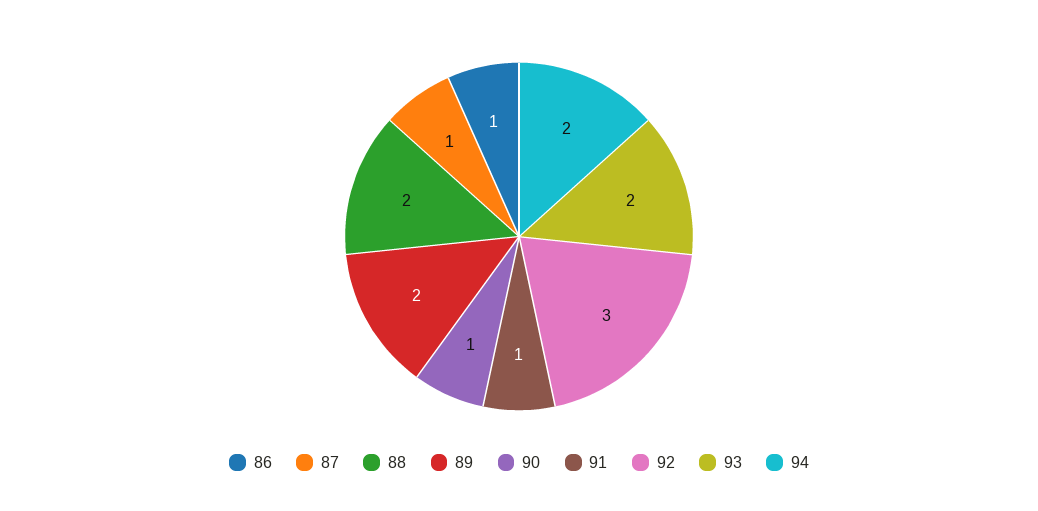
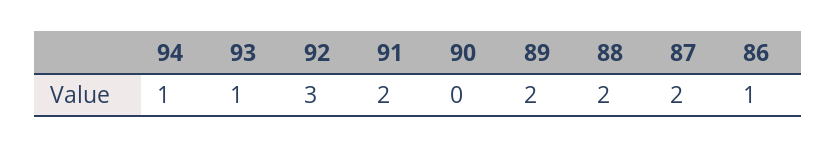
87: 1 -> 2
90: 1 -> 0
91: 1 -> 2
93: 2 -> 1
94: 2 -> 1

